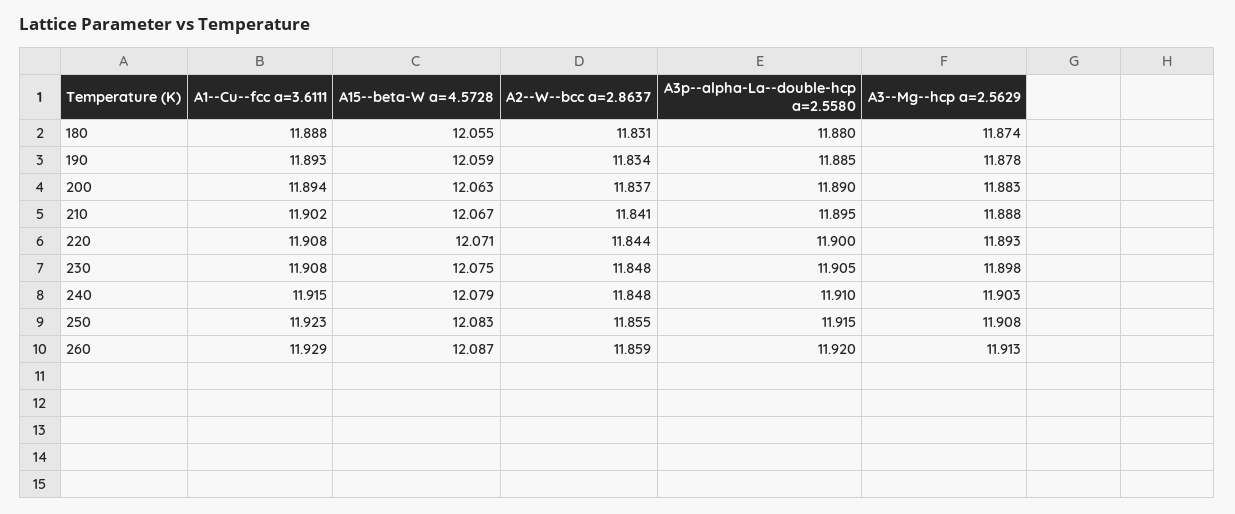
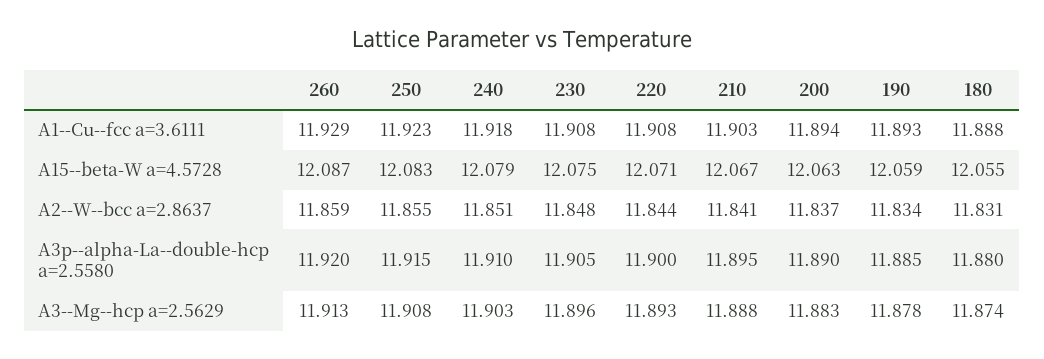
A1--Cu--fcc a=3.6111, 210: 11.902 -> 11.903
A3--Mg--hcp a=2.5629, 230: 11.898 -> 11.896
A1--Cu--fcc a=3.6111, 240: 11.915 -> 11.918
A2--W--bcc a=2.8637, 240: 11.848 -> 11.851

